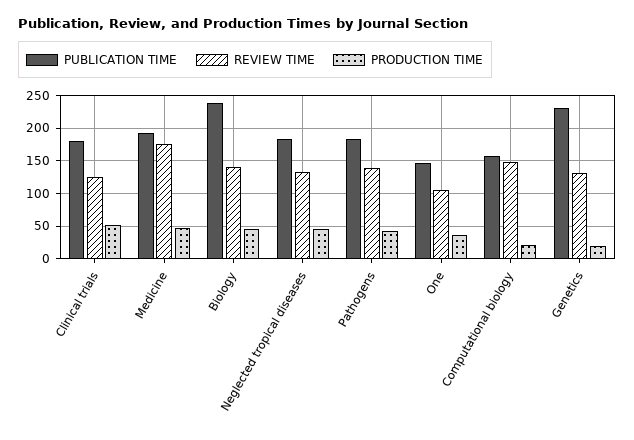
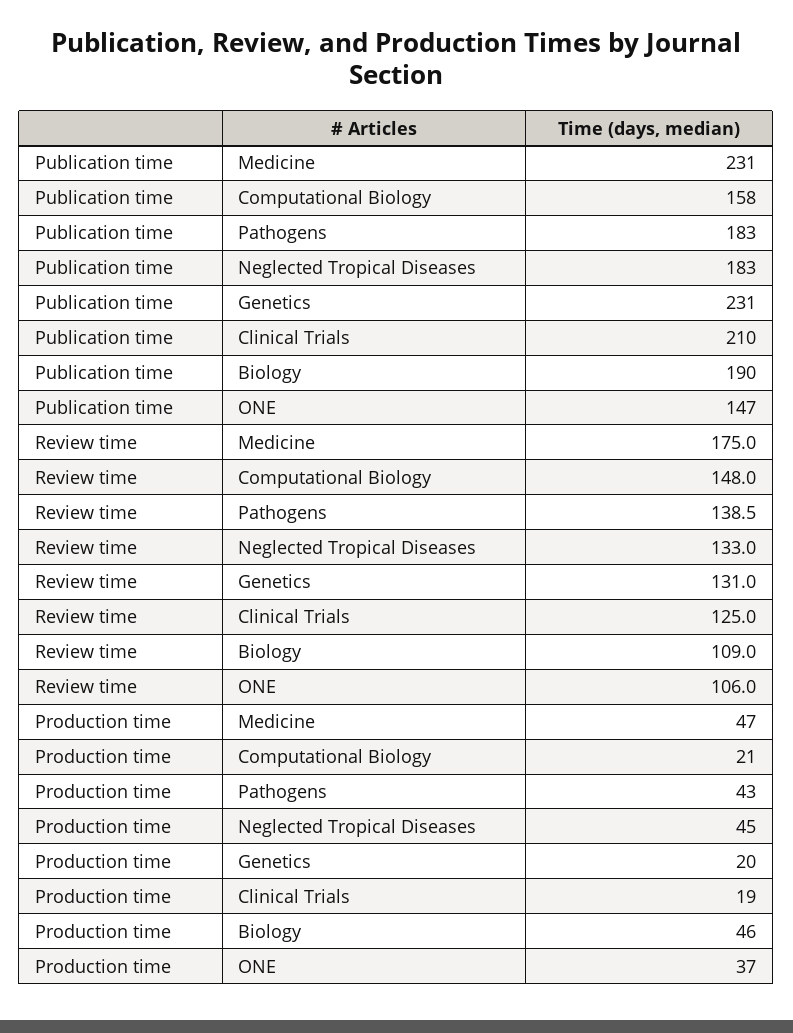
PUBLICATION TIME, Clinical trials: 180 -> 210
PRODUCTION TIME, Clinical trials: 50 -> 19
PUBLICATION TIME, Medicine: 190 -> 231
PUBLICATION TIME, Biology: 240 -> 190
REVIEW TIME, Biology: 140 -> 109

